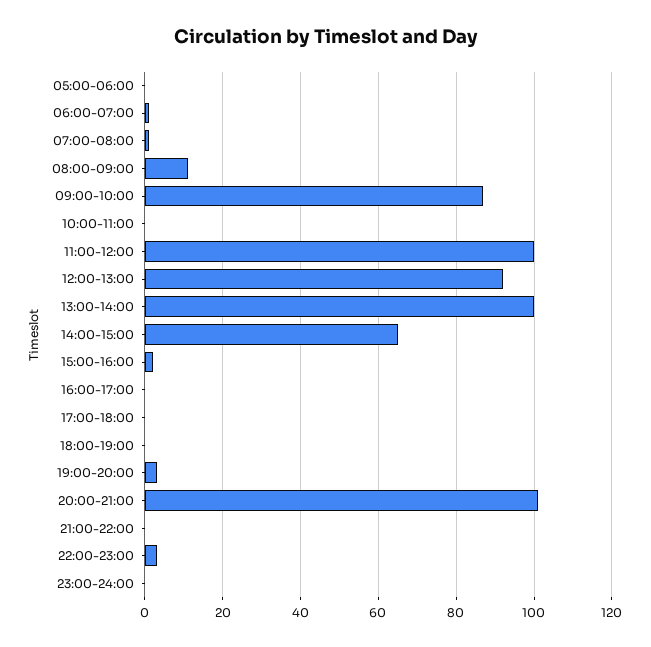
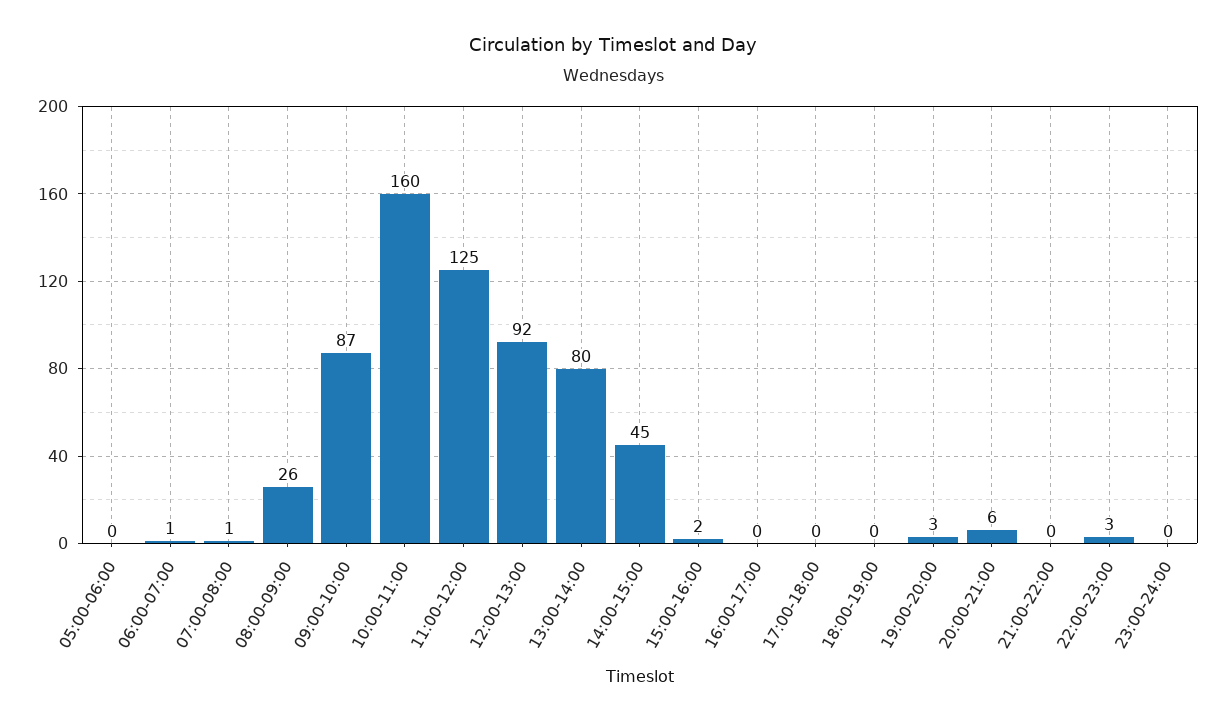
08:00-09:00: 10 -> 26
10:00-11:00: 0 -> 160
11:00-12:00: 100 -> 125
13:00-14:00: 100 -> 80
14:00-15:00: 65 -> 45
20:00-21:00: 100 -> 6

